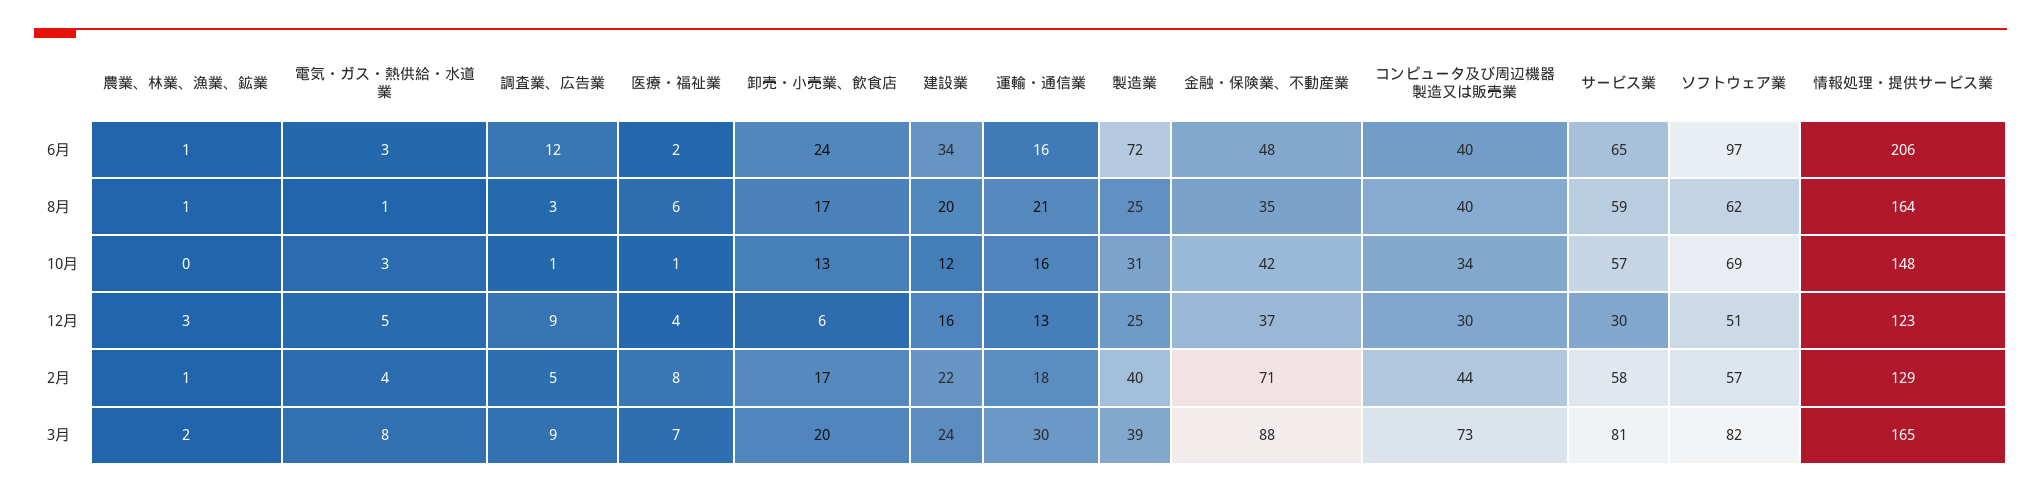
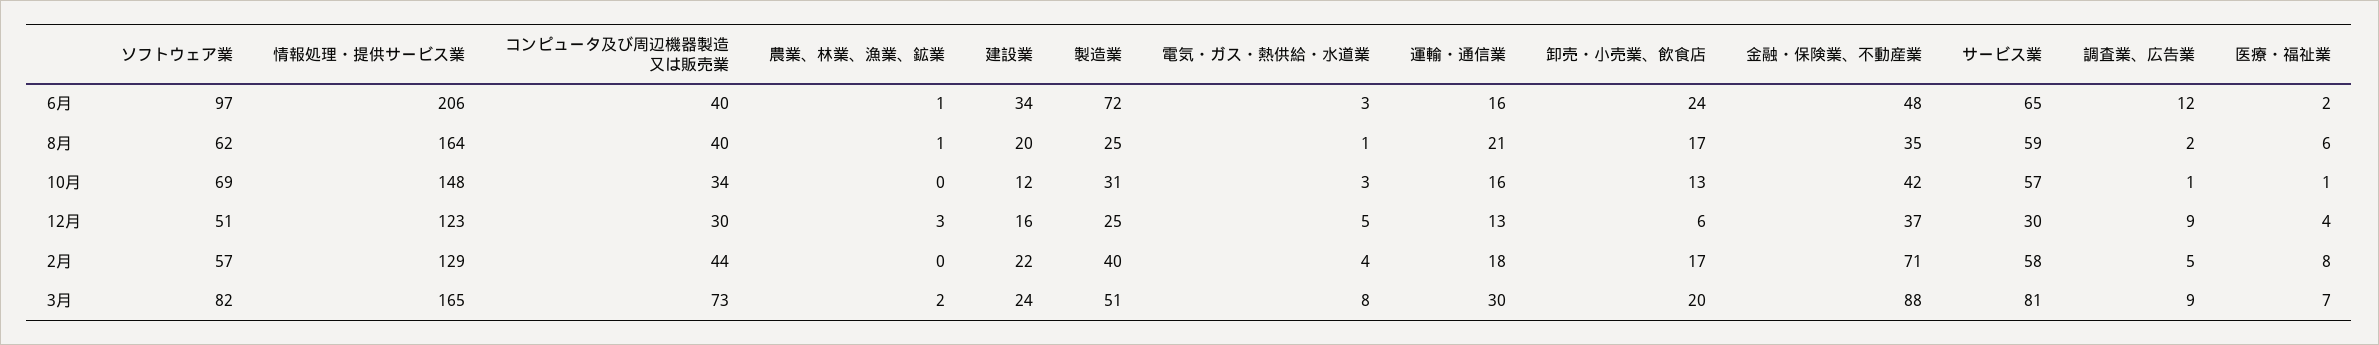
調査業、広告業, 8月: 3 -> 2
農業、林業、漁業、鉱業, 2月: 1 -> 0
製造業, 3月: 39 -> 51

